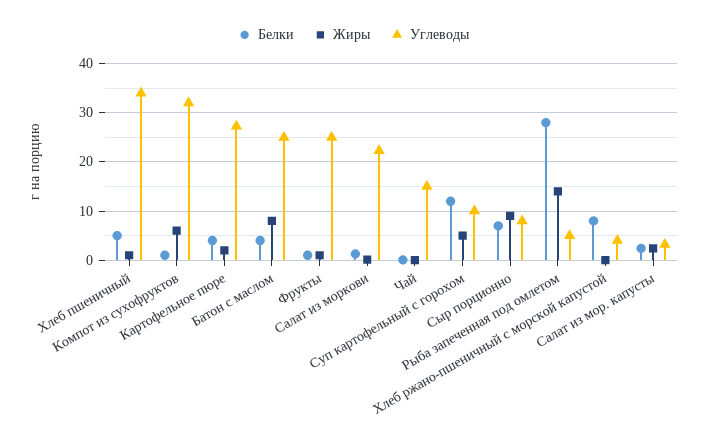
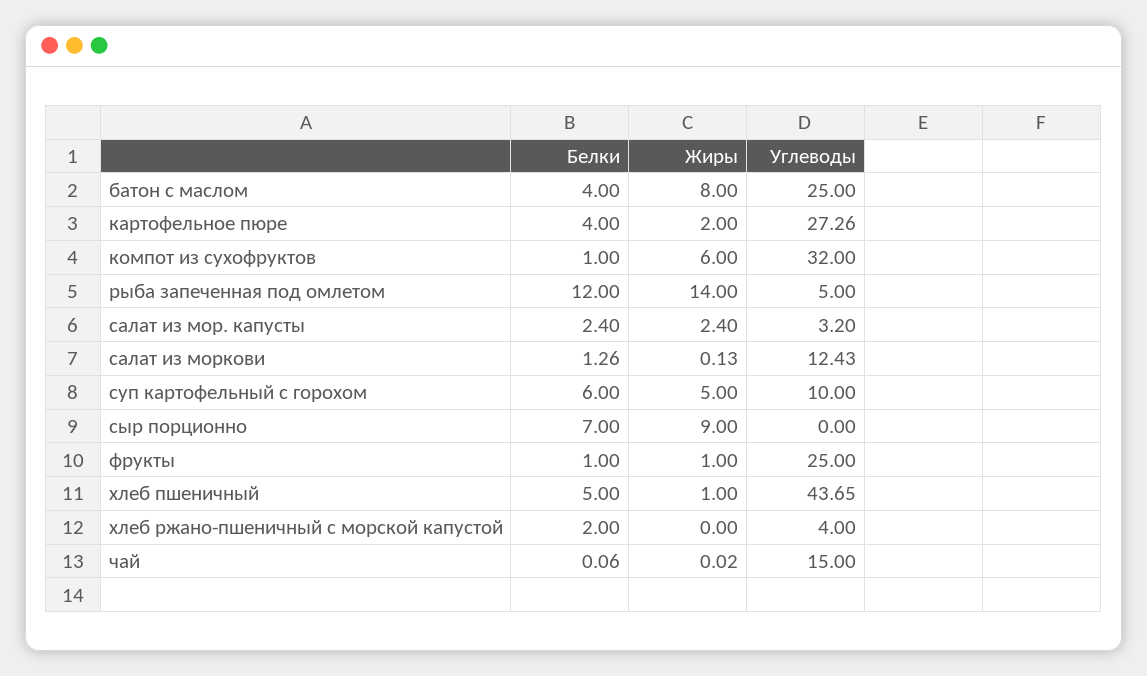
Углеводы, Хлеб пшеничный: 34 -> 43.65
Углеводы, Салат из моркови: 22 -> 12.43
Белки, Суп картофельный с горохом: 12 -> 6
Углеводы, Сыр порционно: 8 -> 0
Белки, Рыба запеченная под омлетом: 28 -> 12
Белки, Хлеб ржано-пшеничный с морской капустой: 8 -> 2

